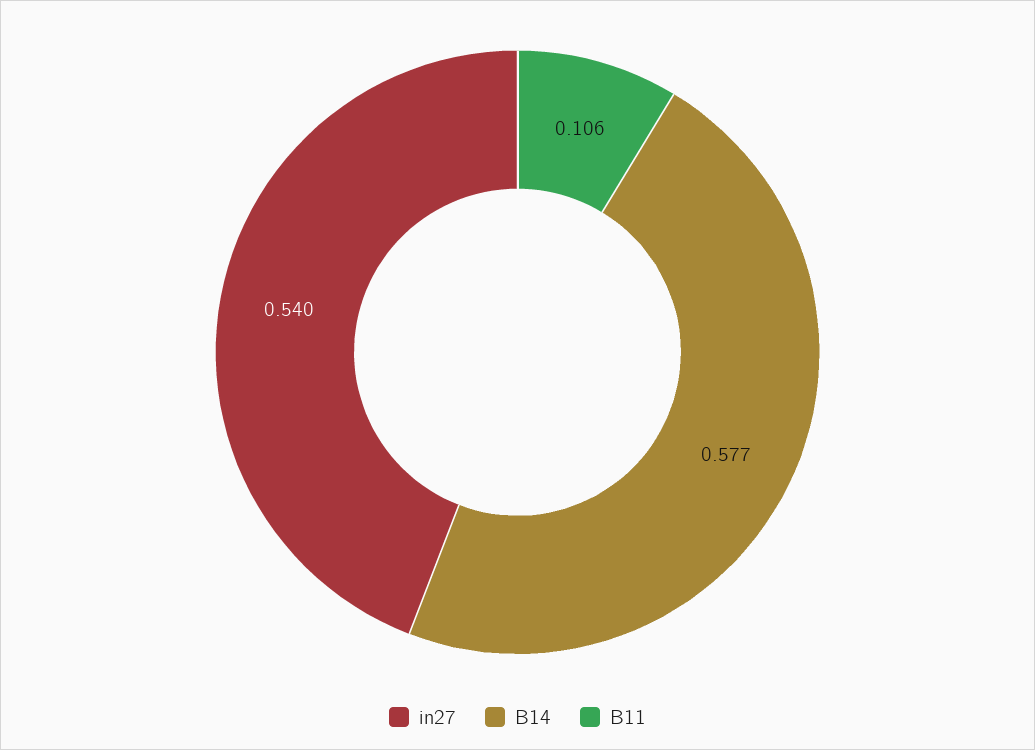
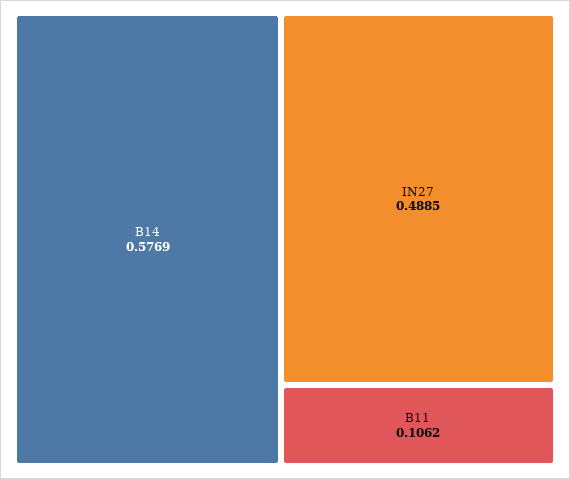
in27: 0.54 -> 0.4885

